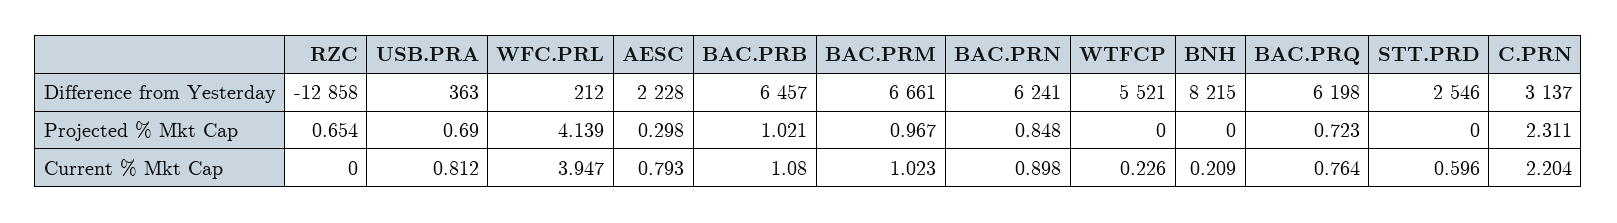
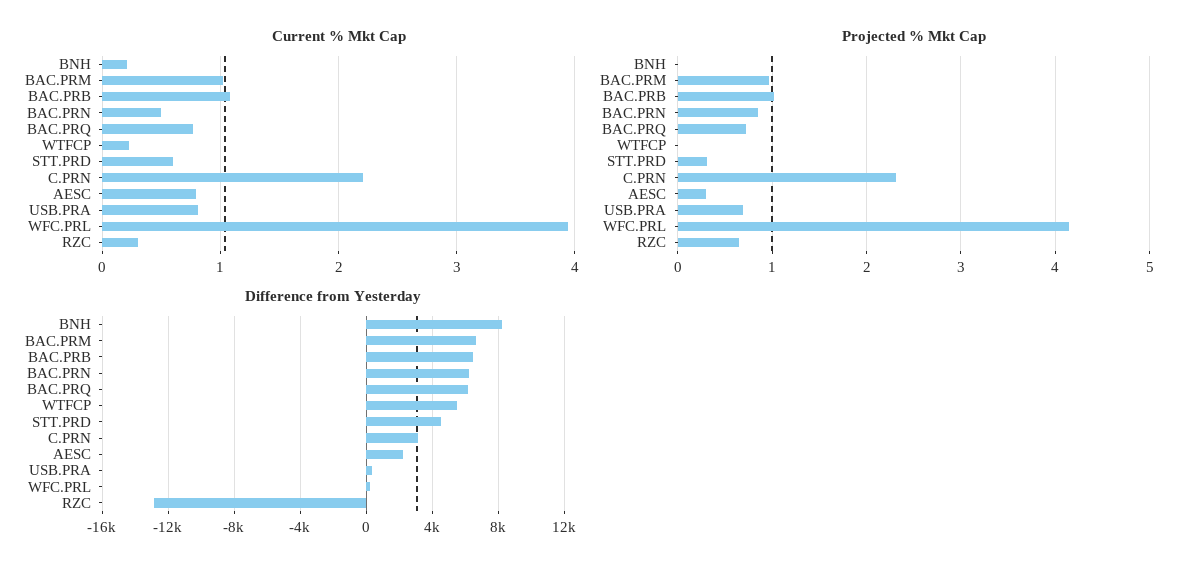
Difference from Yesterday, STT.PRD: 2546 -> 4500
Projected % Mkt Cap, STT.PRD: 0 -> 0.3
Current % Mkt Cap, RZC: 0 -> 0.3
Current % Mkt Cap, BAC.PRN: 0.898 -> 0.5

